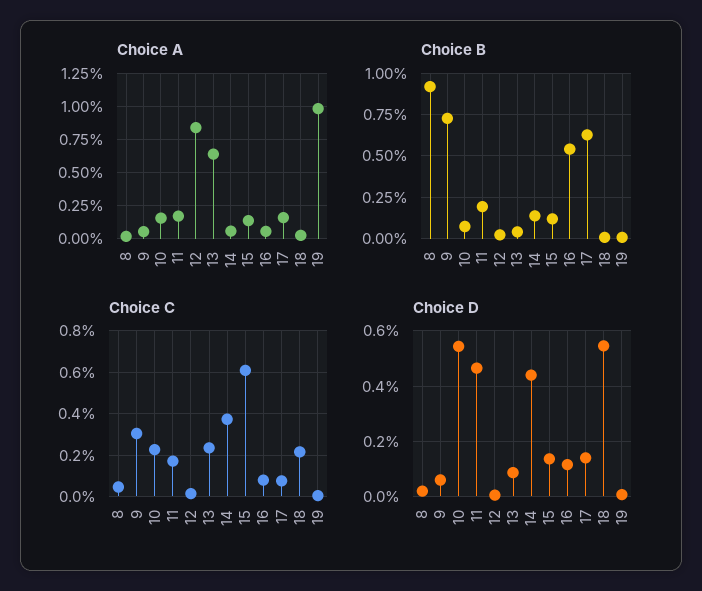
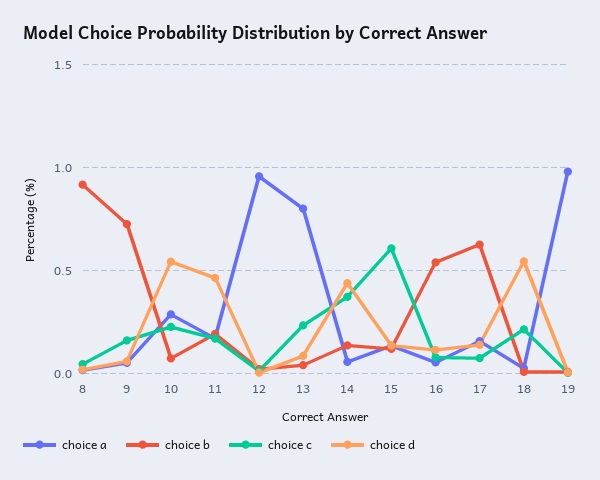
Choice A, 10: 0.15 -> 0.3
Choice A, 12: 0.85 -> 0.95
Choice A, 13: 0.65 -> 0.8
Choice C, 9: 0.3 -> 0.15

